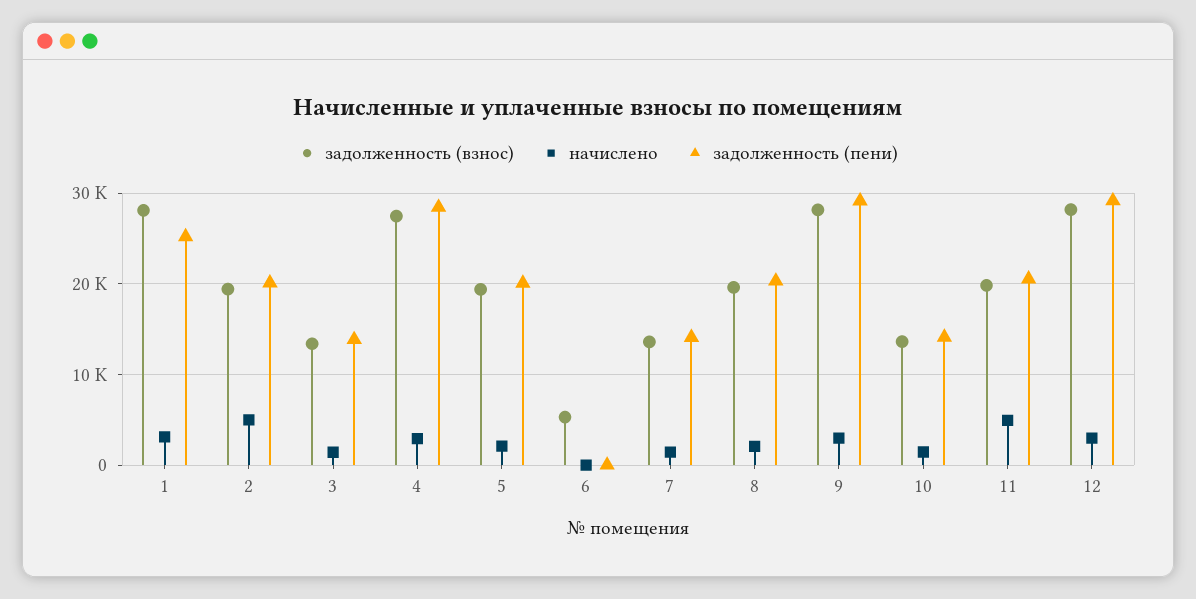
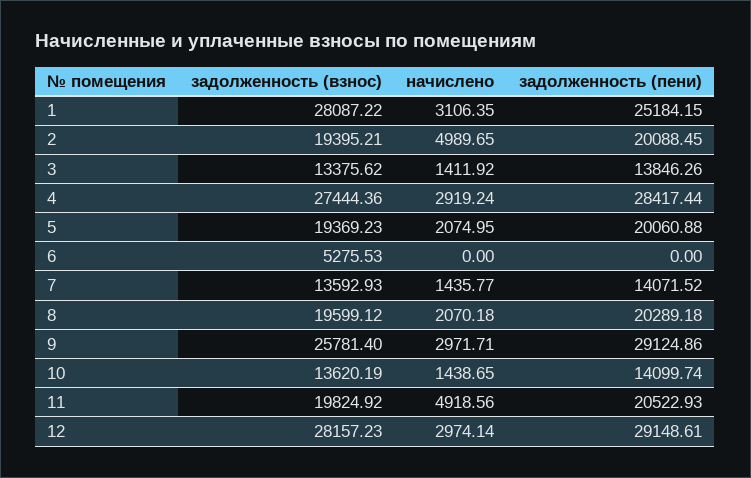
задолженность (взнос), 9: 28000 -> 25781.4

